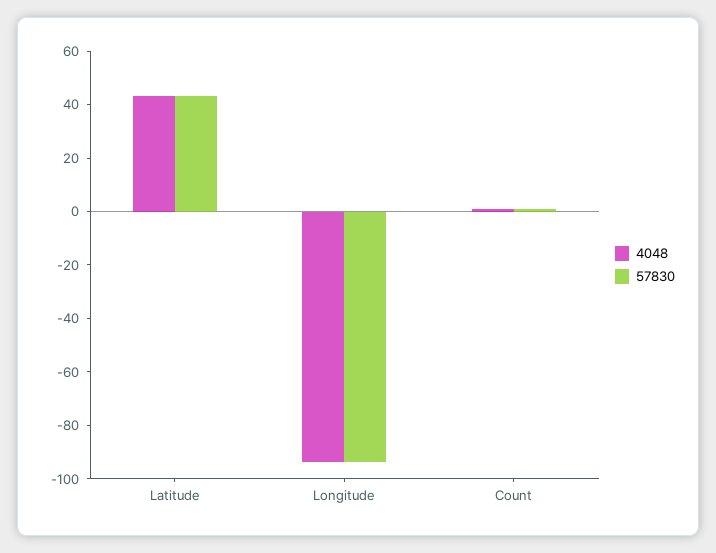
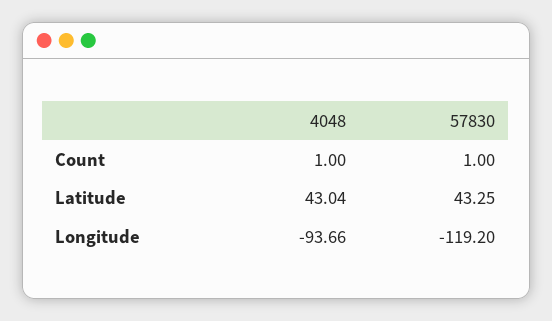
57830, Longitude: -95 -> -119.2

